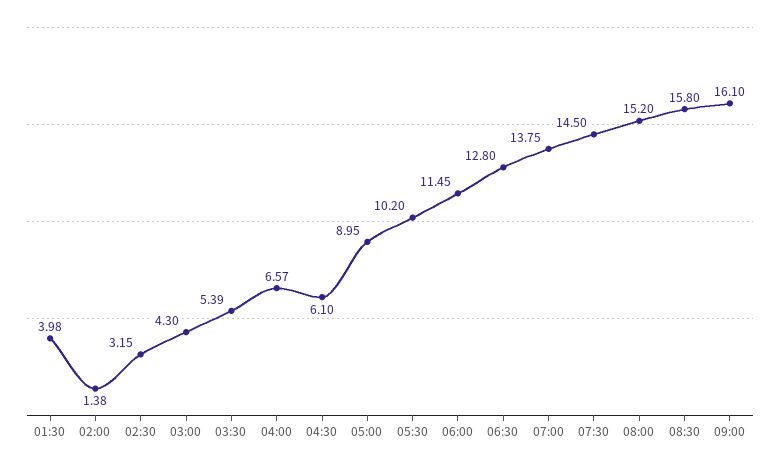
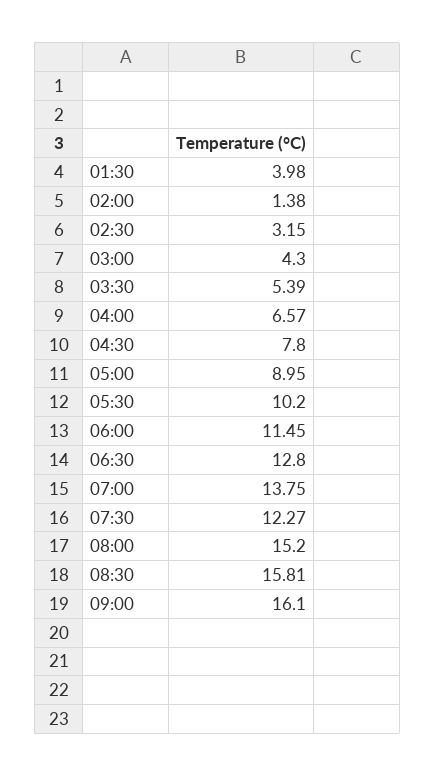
04:30: 6.1 -> 7.8
07:30: 14.5 -> 12.27
08:30: 15.8 -> 15.81

